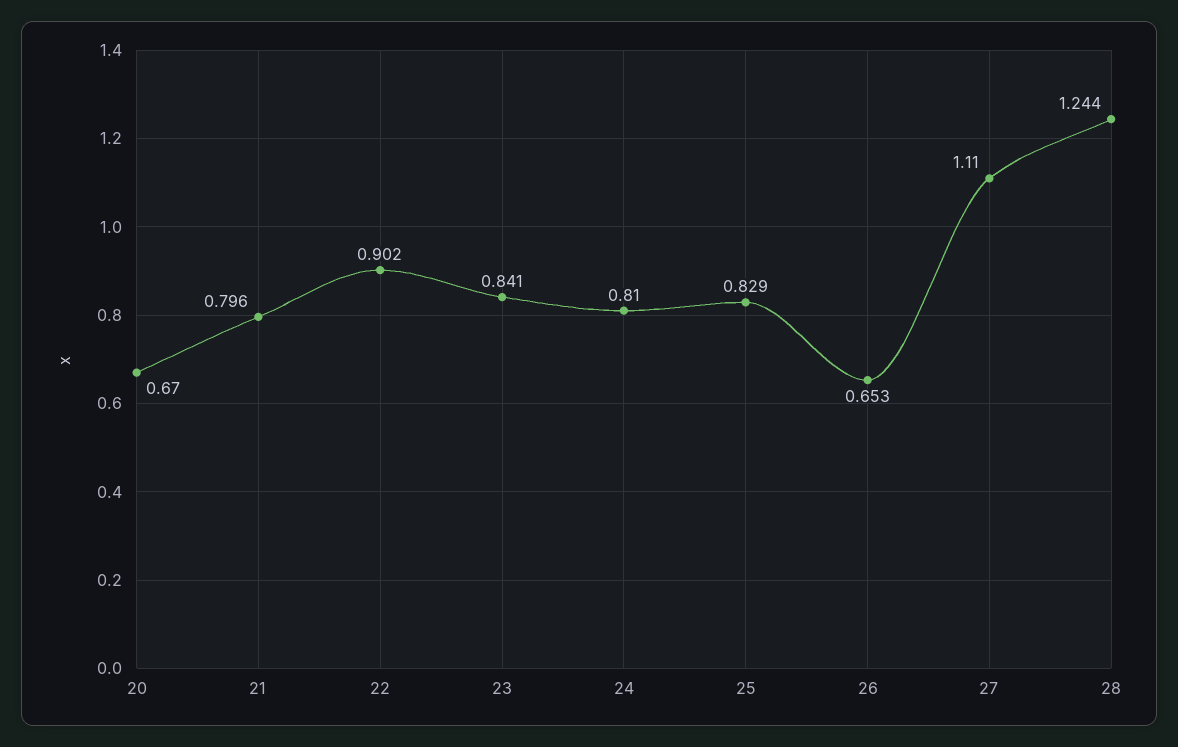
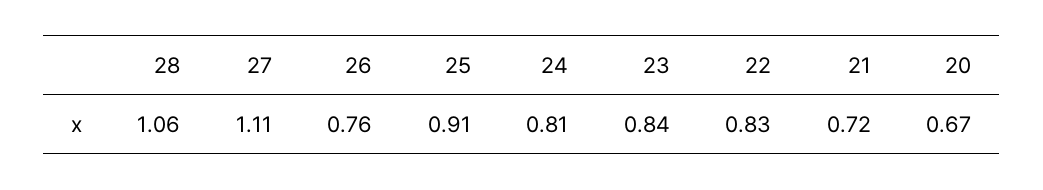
21: 0.796 -> 0.72
22: 0.902 -> 0.83
25: 0.829 -> 0.91
26: 0.653 -> 0.76
28: 1.244 -> 1.06

